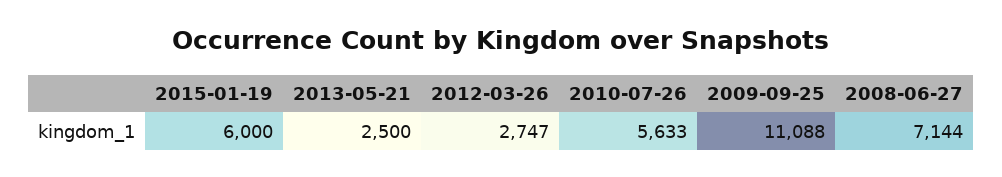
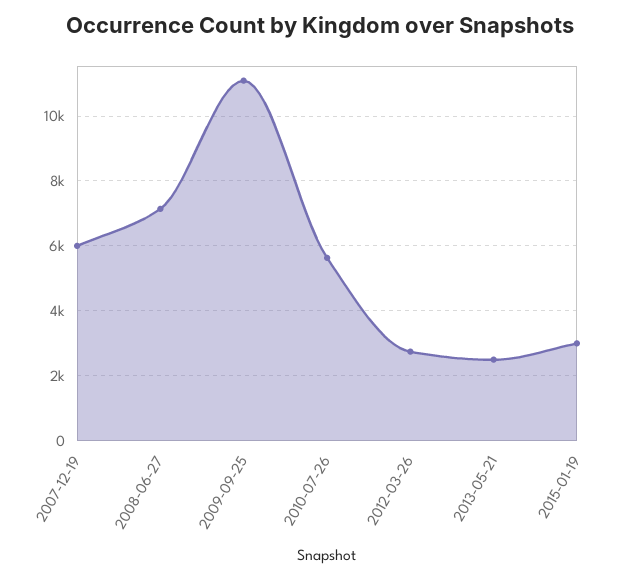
2015-01-19: 6000 -> 3000
2007-12-19: none -> 6000

